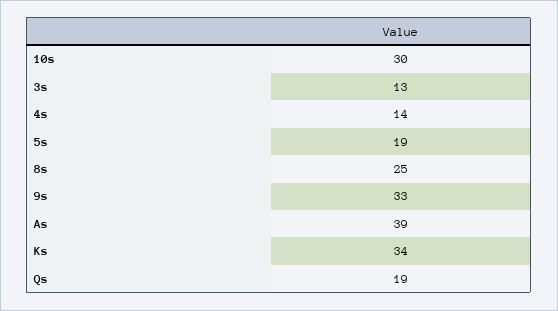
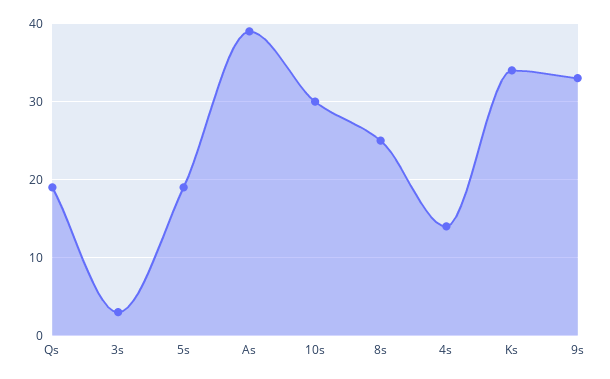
3s: 13 -> 3

